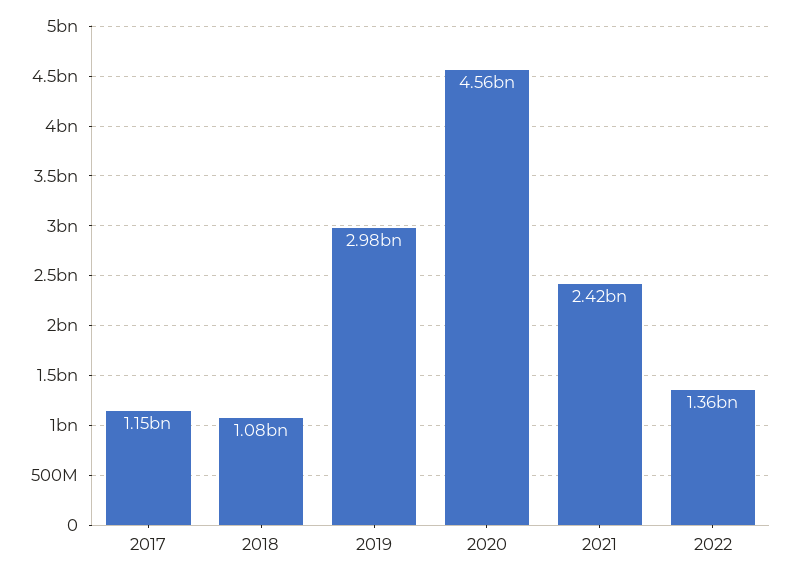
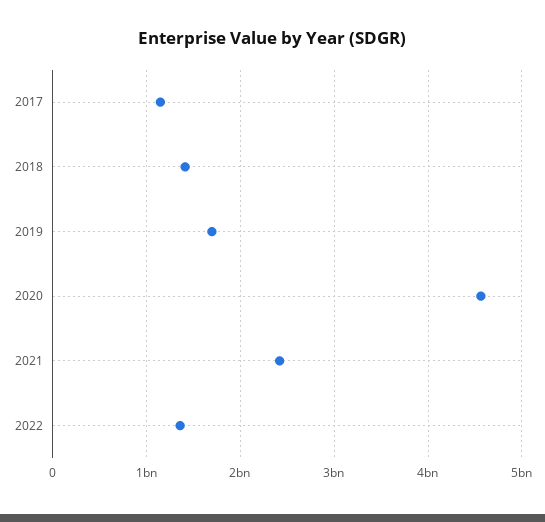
2018: 1080000000 -> 1400000000
2019: 2980000000 -> 1700000000

